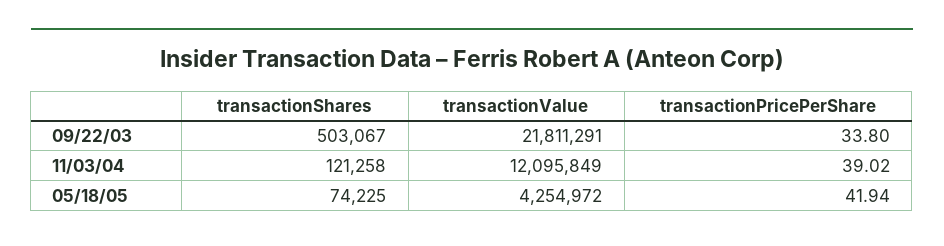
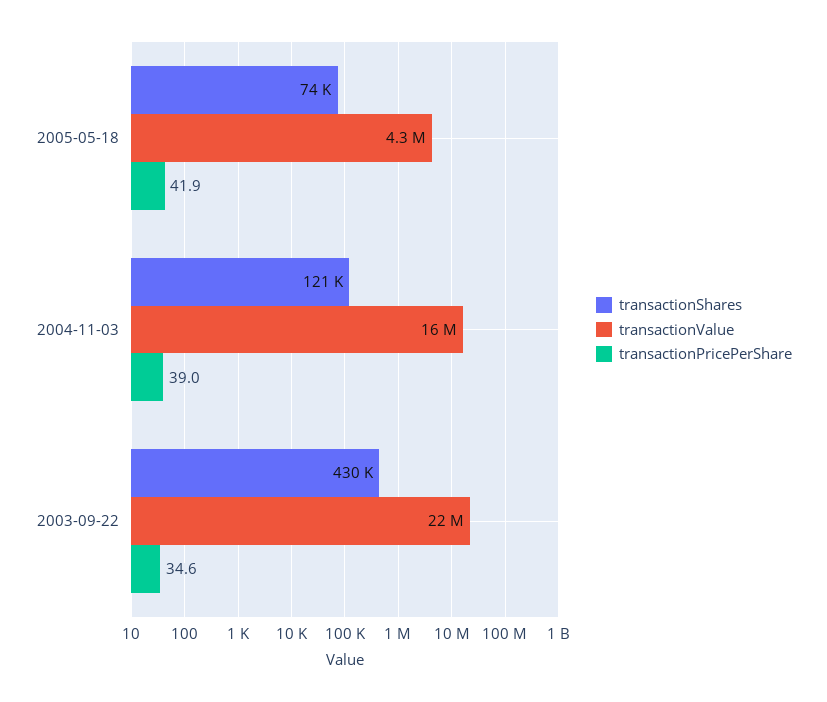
transactionShares, 09/22/03: 503067 -> 430000
transactionPricePerShare, 09/22/03: 33.8 -> 34.6
transactionValue, 11/03/04: 12095849 -> 16000000

